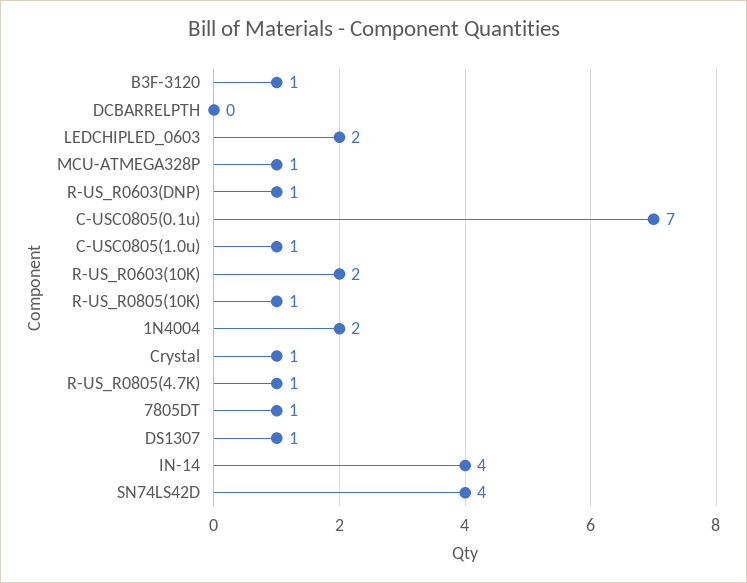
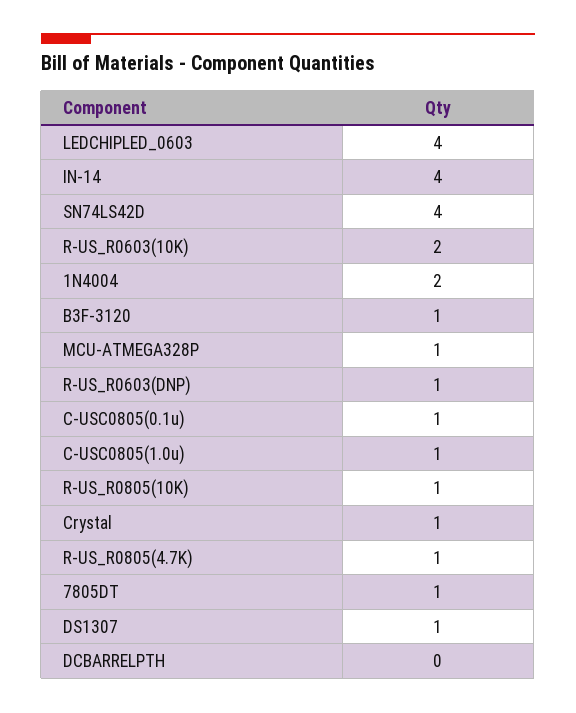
LEDCHIPLED_0603: 2 -> 4
C-USC0805(0.1u): 7 -> 1

